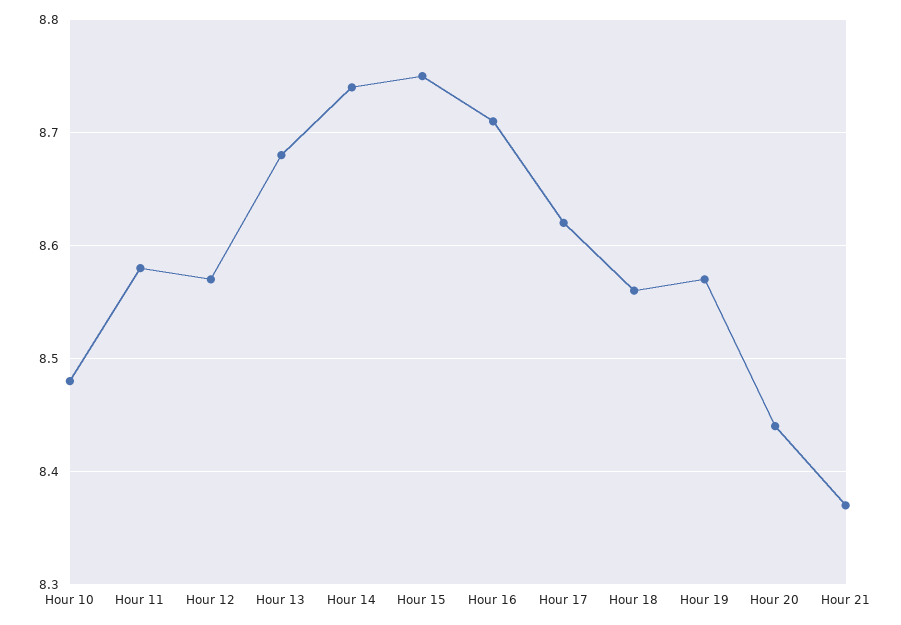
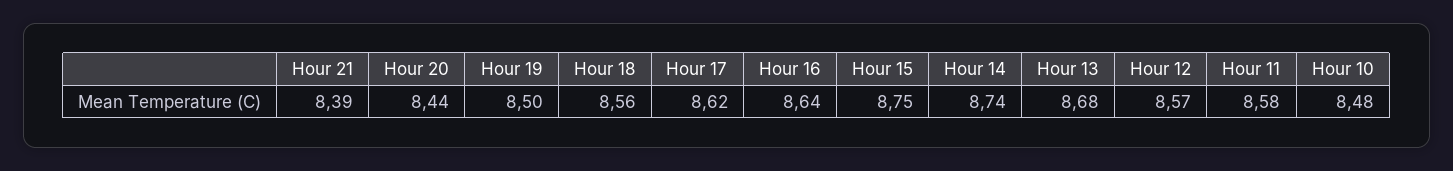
Hour 16: 8.71 -> 8.64
Hour 19: 8.57 -> 8.5
Hour 21: 8.37 -> 8.39

